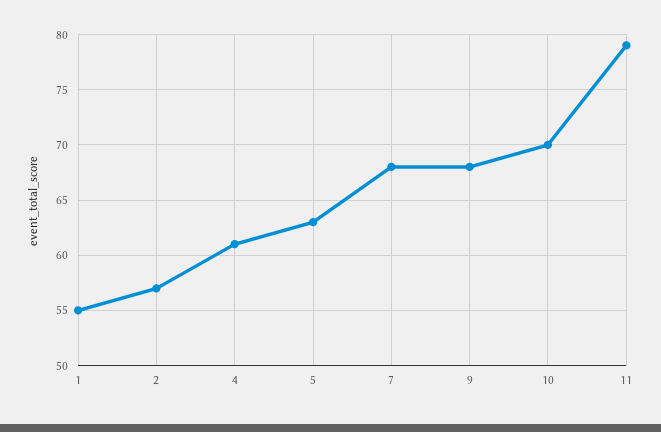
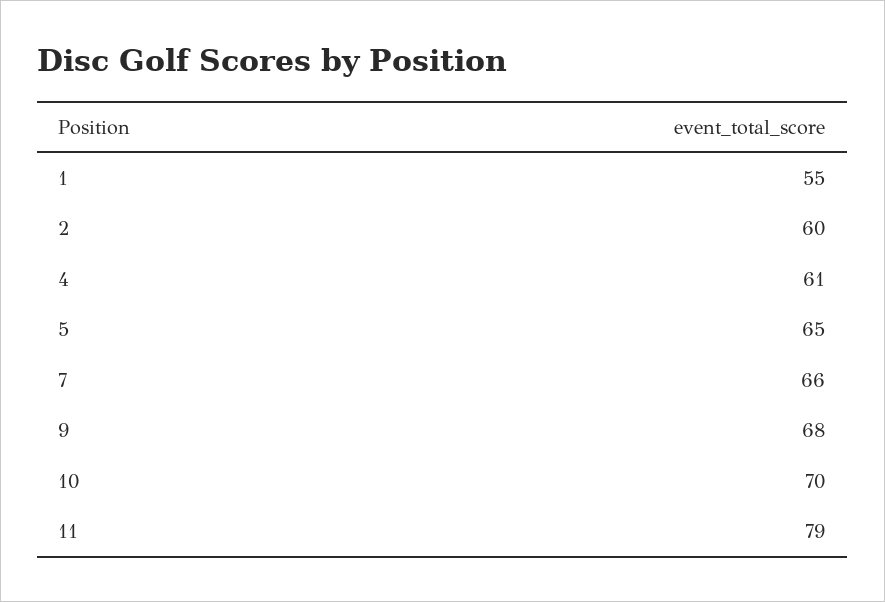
2: 57 -> 60
5: 63 -> 65
7: 68 -> 66

